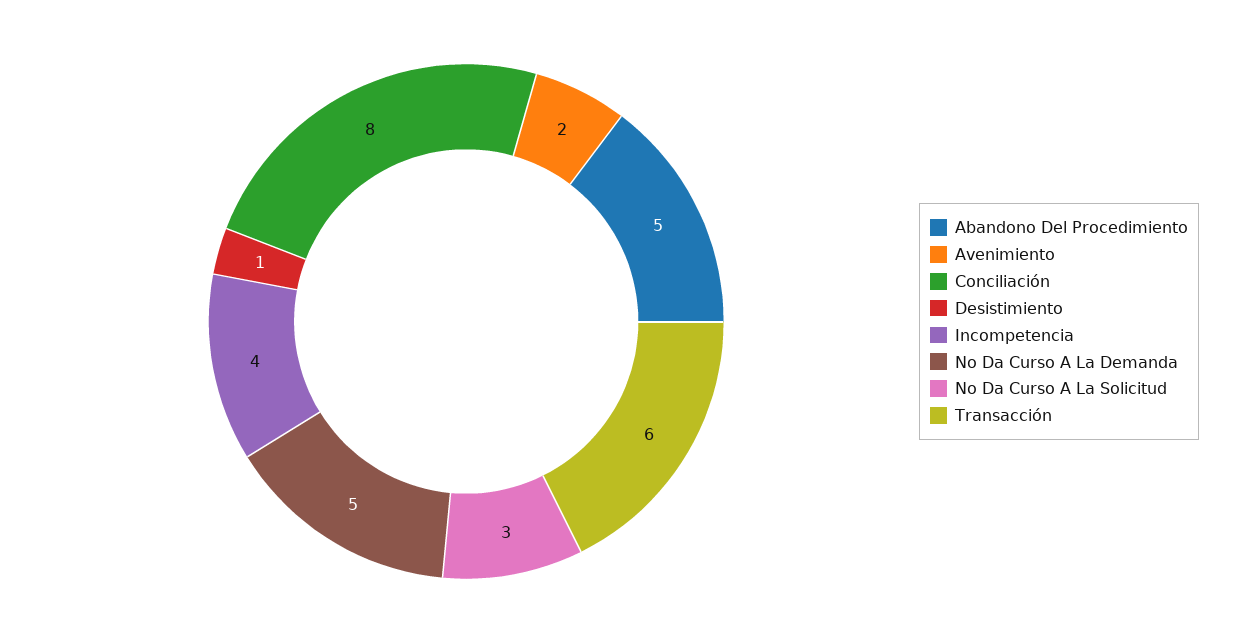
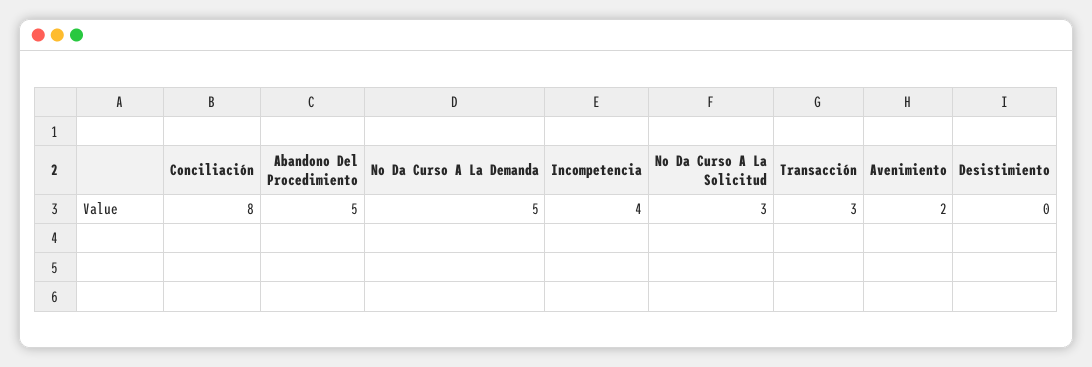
Desistimiento: 1 -> 0
Transacción: 6 -> 3

